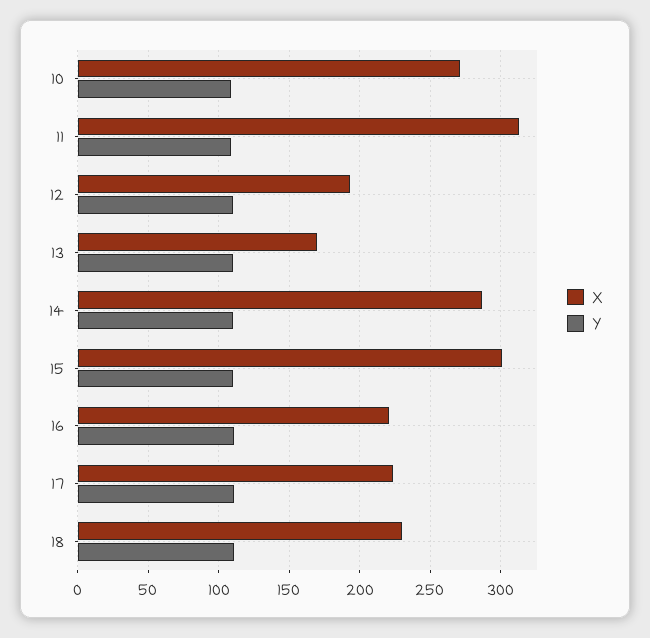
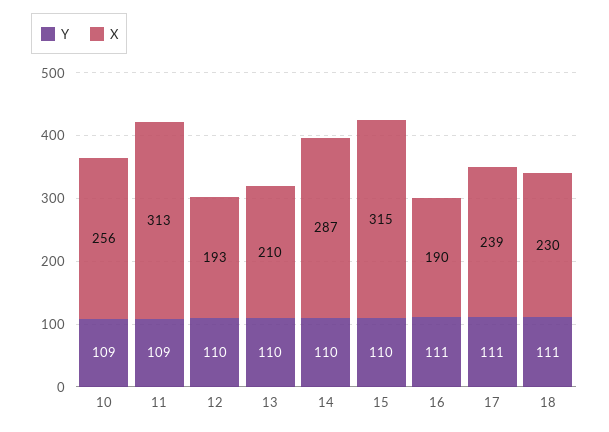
X, 10: 270 -> 256
X, 13: 170 -> 210
X, 15: 300 -> 315
X, 16: 220 -> 190
X, 17: 225 -> 239

